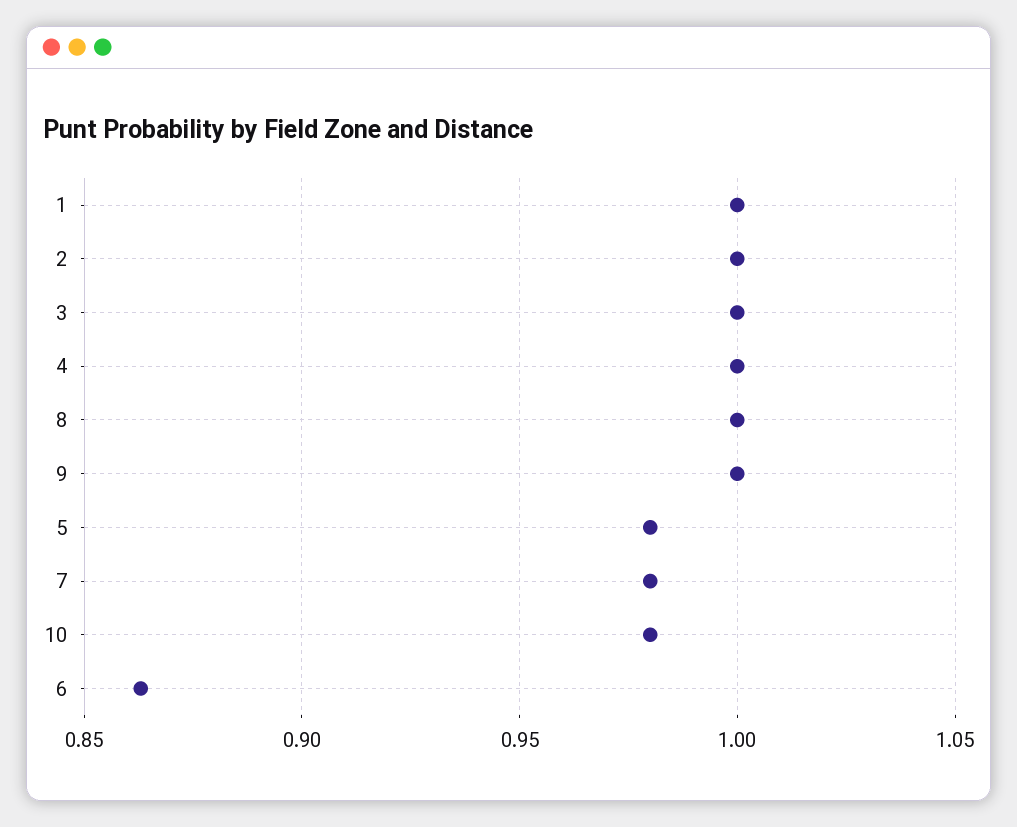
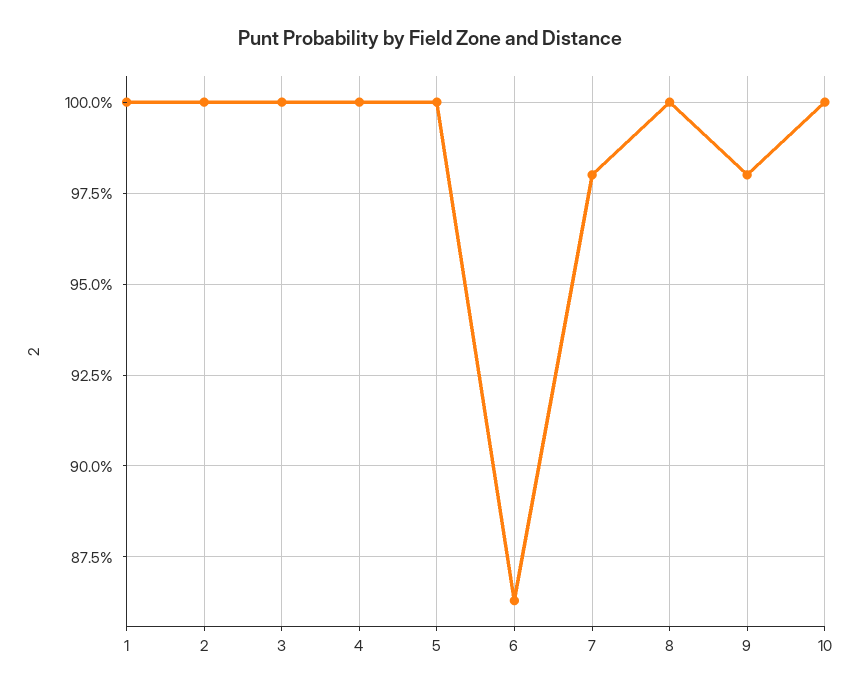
9: 1 -> 0.98
5: 0.98 -> 1
10: 0.98 -> 1

